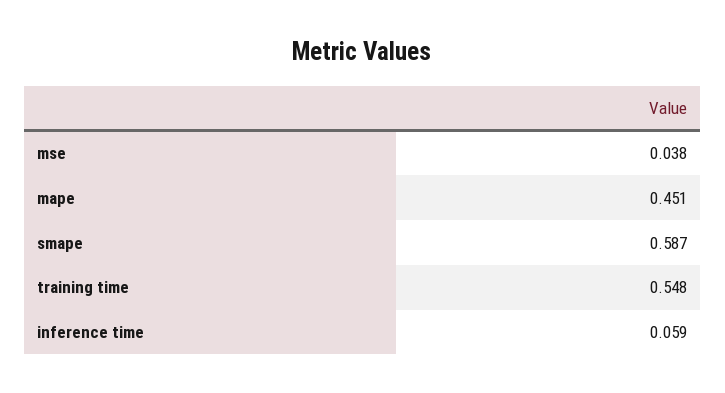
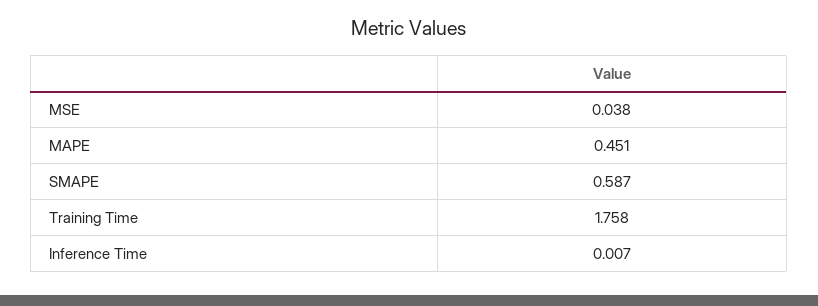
training time: 0.548 -> 1.758
inference time: 0.059 -> 0.007

